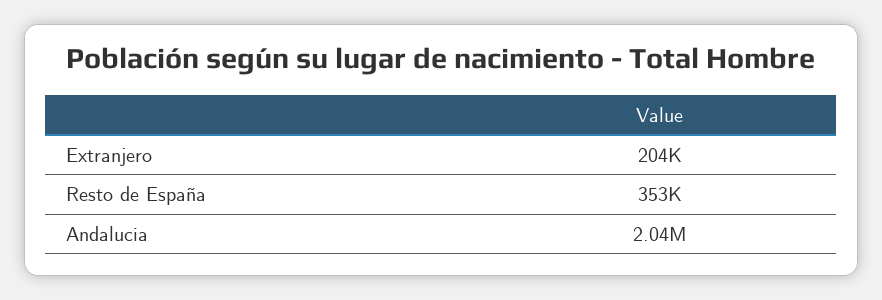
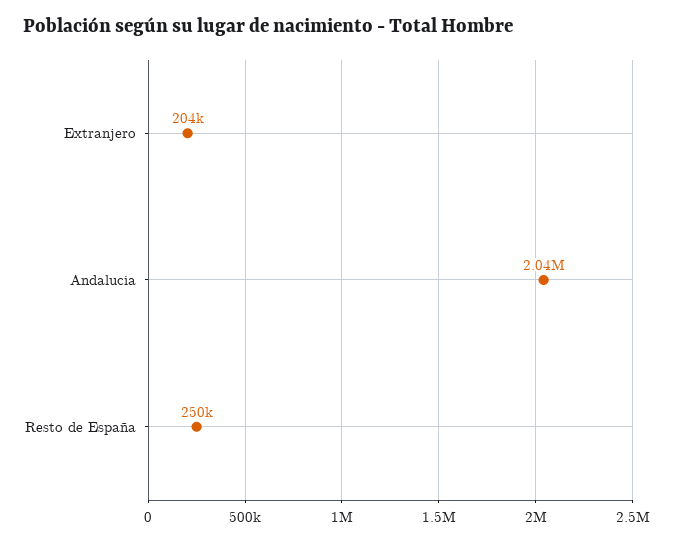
Resto de España: 353000 -> 250000

